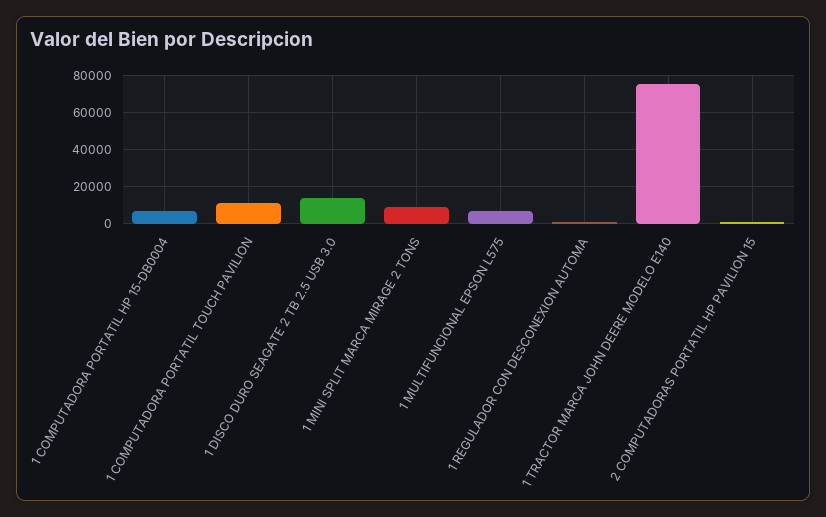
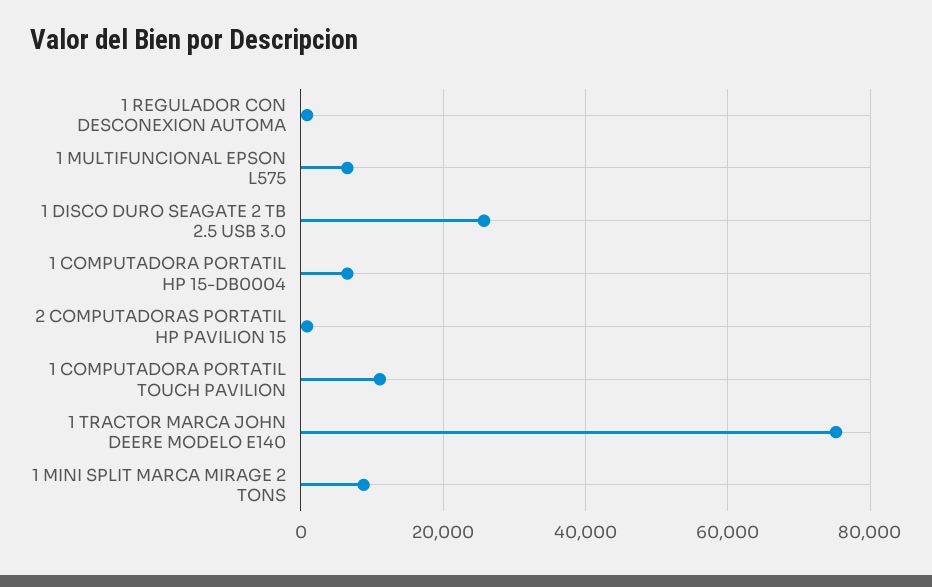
1 DISCO DURO SEAGATE 2 TB 2.5 USB 3.0: 15000 -> 26000

